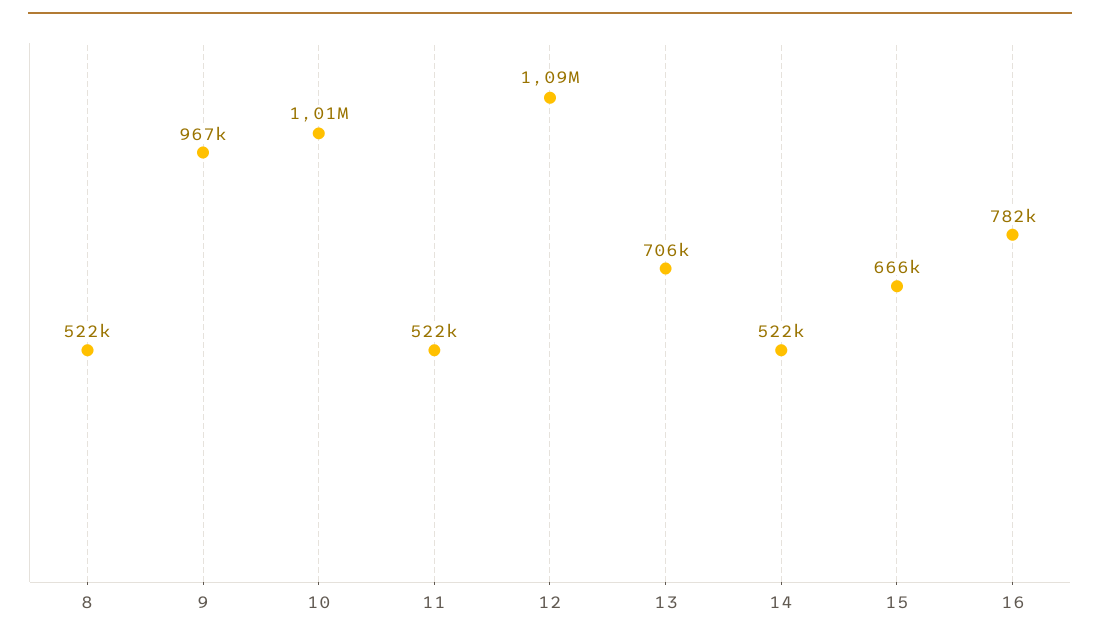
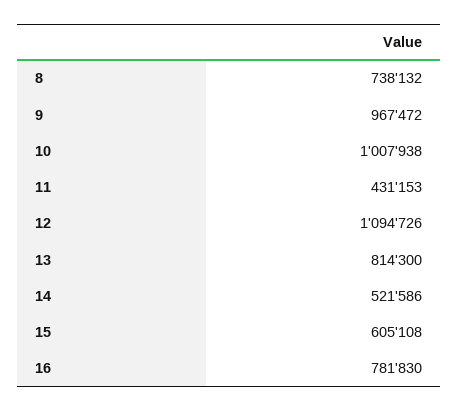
8: 522000 -> 738132
11: 522000 -> 431153
13: 706000 -> 814300
15: 666000 -> 605108

